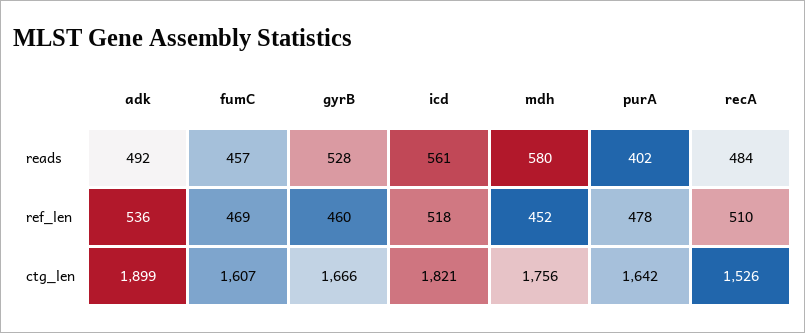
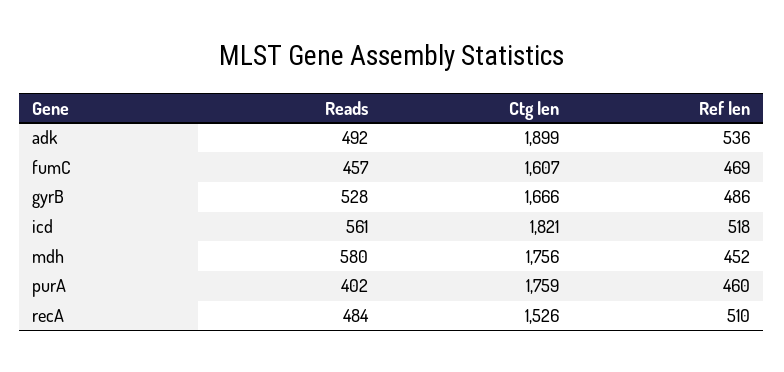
gyrB, ref_len: 460 -> 486
purA, ref_len: 478 -> 460
purA, ctg_len: 1642 -> 1759

